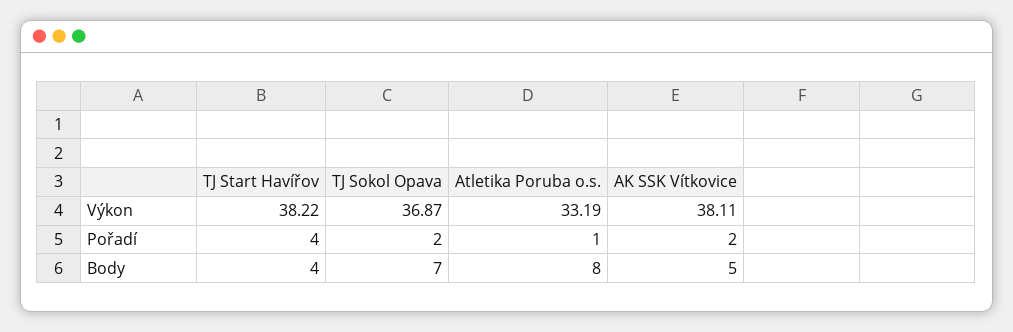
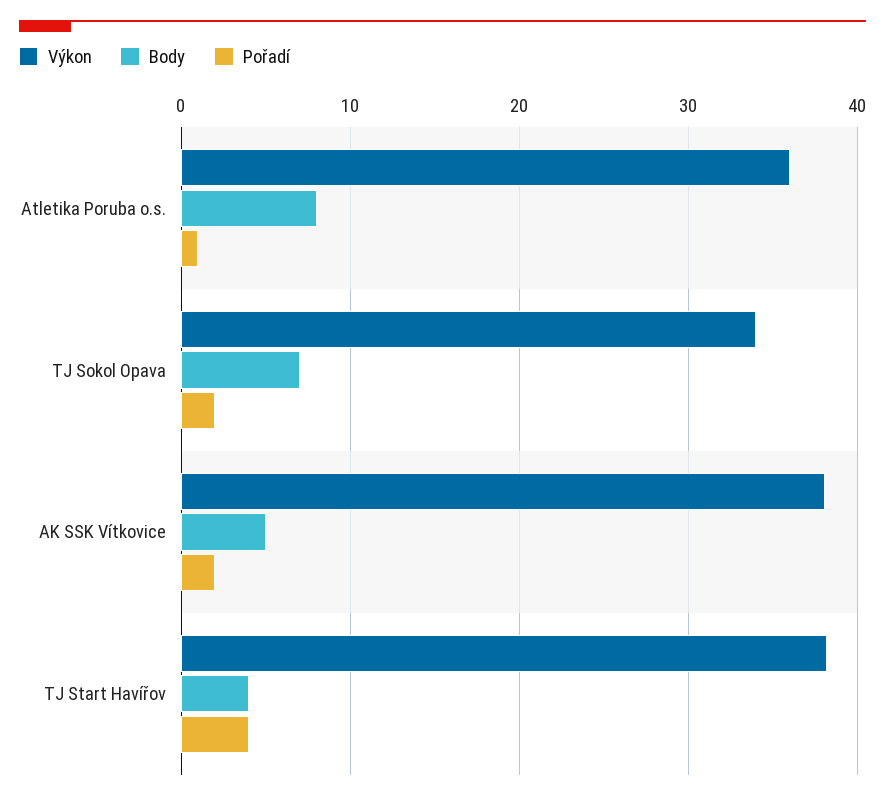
Výkon, TJ Sokol Opava: 36.87 -> 34
Výkon, Atletika Poruba o.s.: 33.19 -> 36

